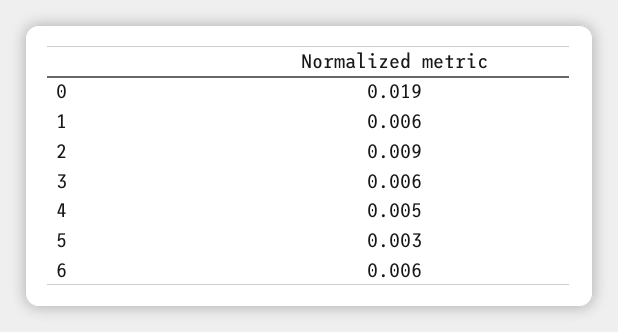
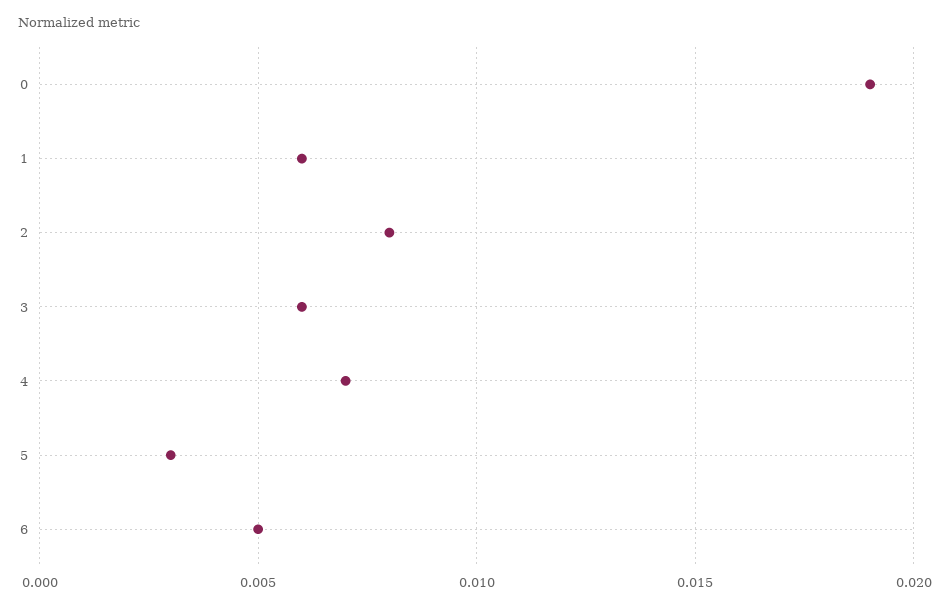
2: 0.009 -> 0.008
4: 0.005 -> 0.007
6: 0.006 -> 0.005

